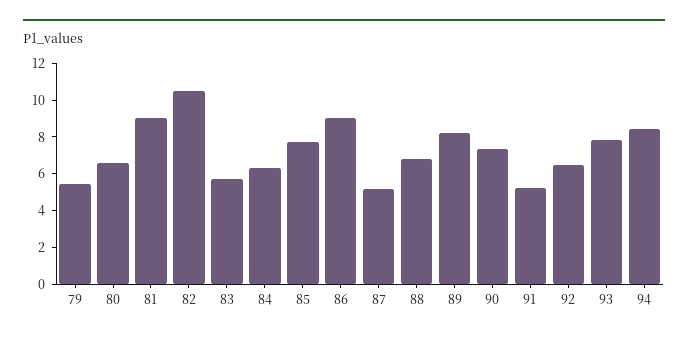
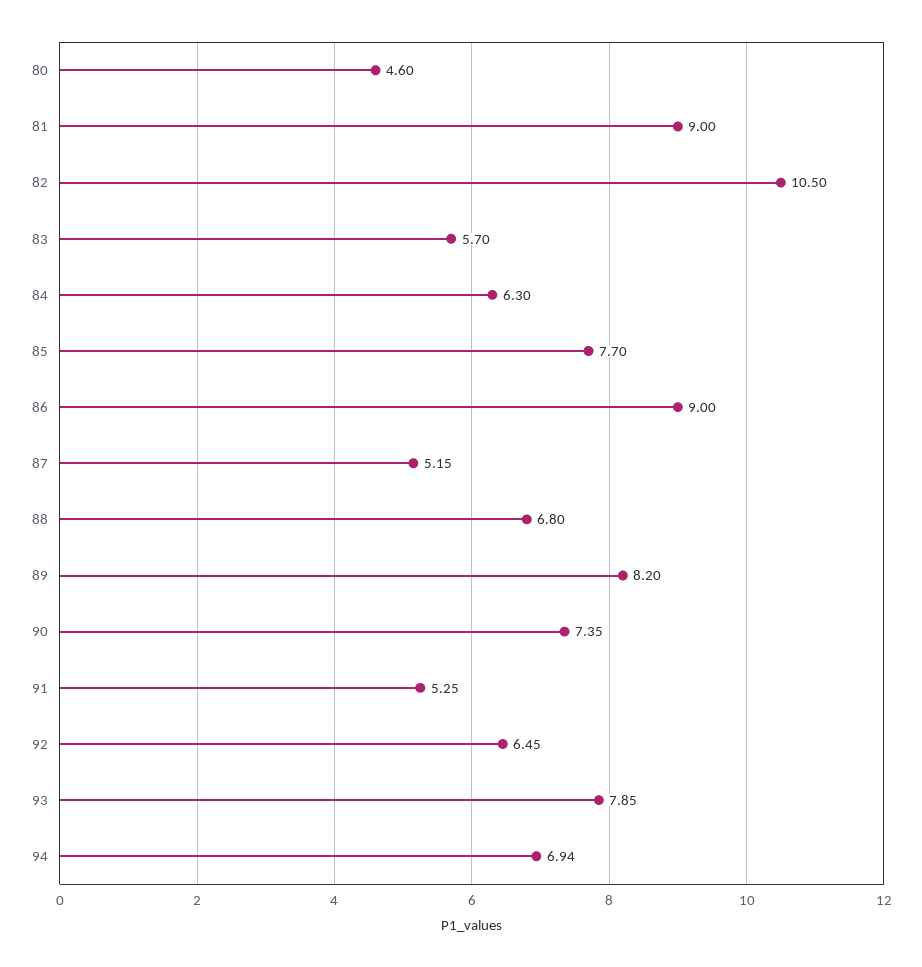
79: 5.5 -> none
80: 6.5 -> 4.6
94: 8.5 -> 6.94

